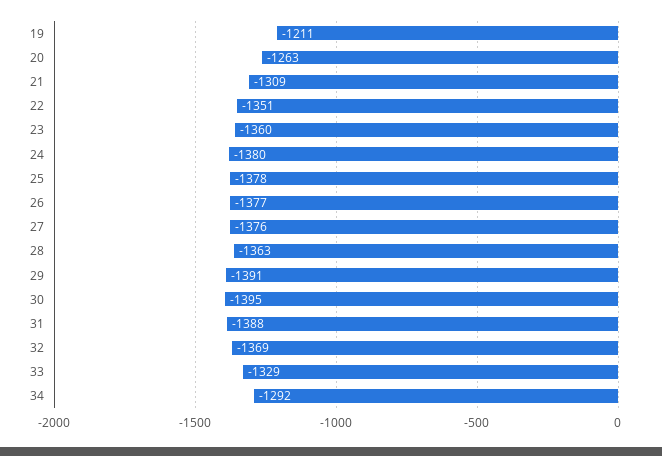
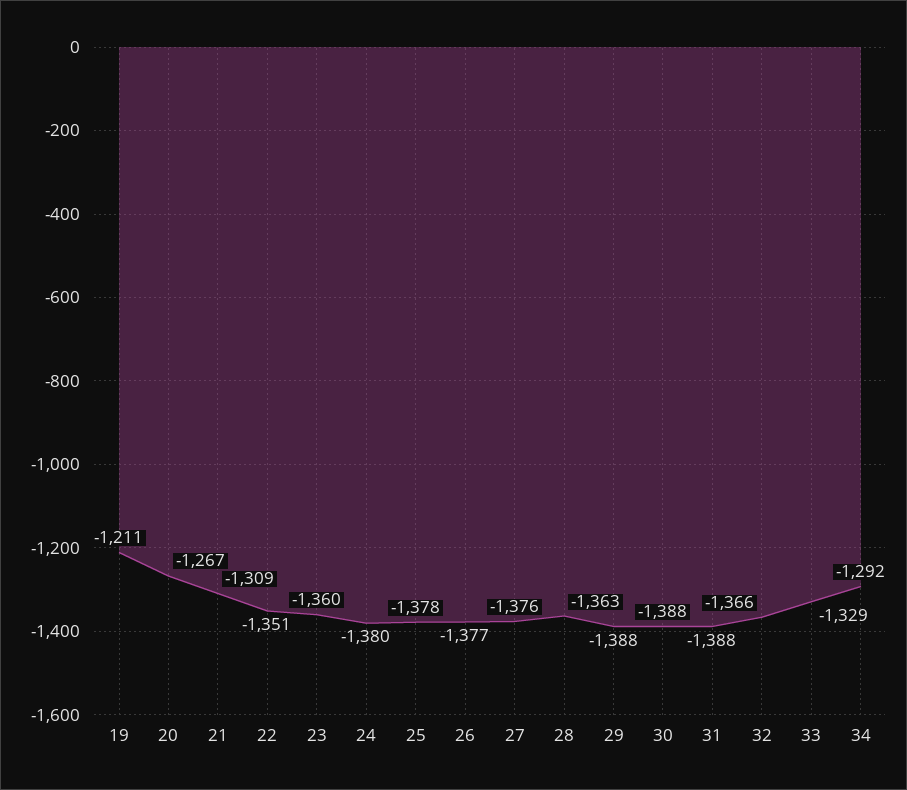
20: -1263 -> -1267
29: -1391 -> -1388
30: -1395 -> -1388
32: -1369 -> -1366

